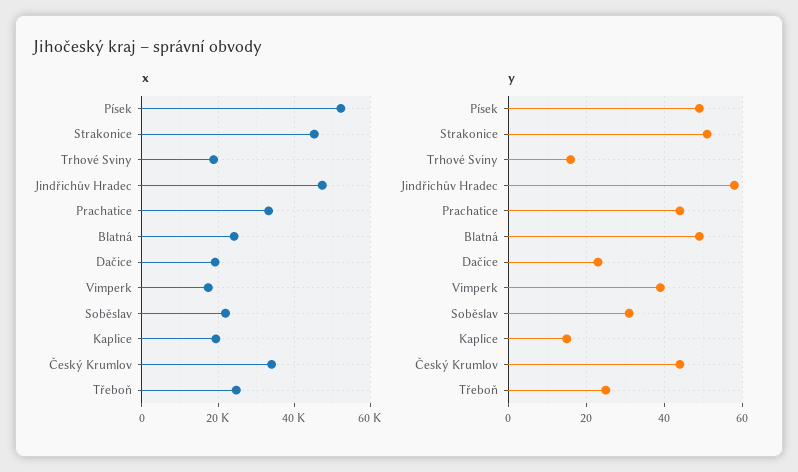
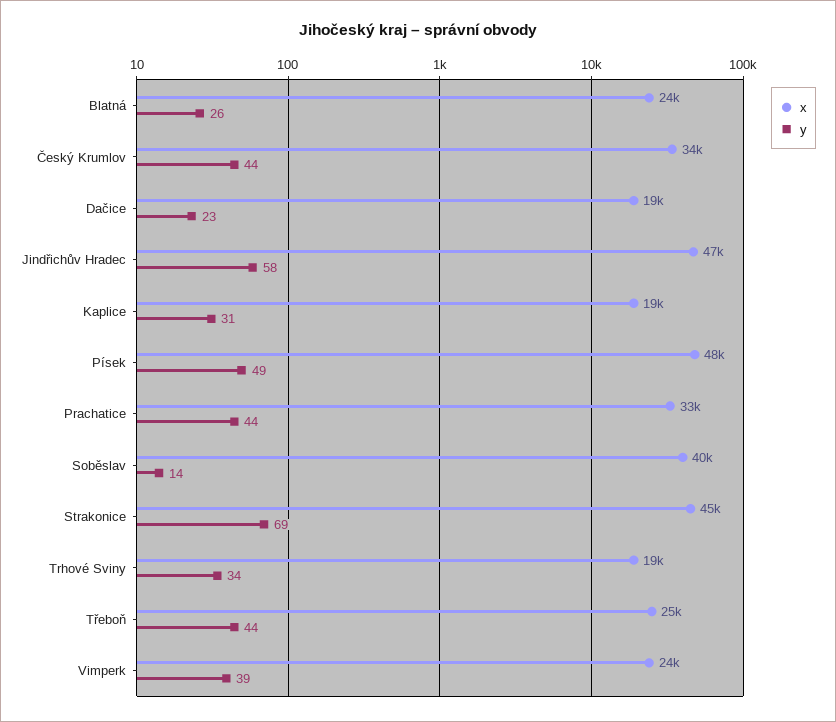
x, Písek: 52000 -> 48000
x, Vimperk: 18000 -> 24000
x, Soběslav: 22000 -> 40000
y, Strakonice: 50 -> 69
y, Trhové Sviny: 15 -> 34
y, Blatná: 50 -> 26
y, Soběslav: 30 -> 14
y, Kaplice: 15 -> 31
y, Třeboň: 25 -> 44

